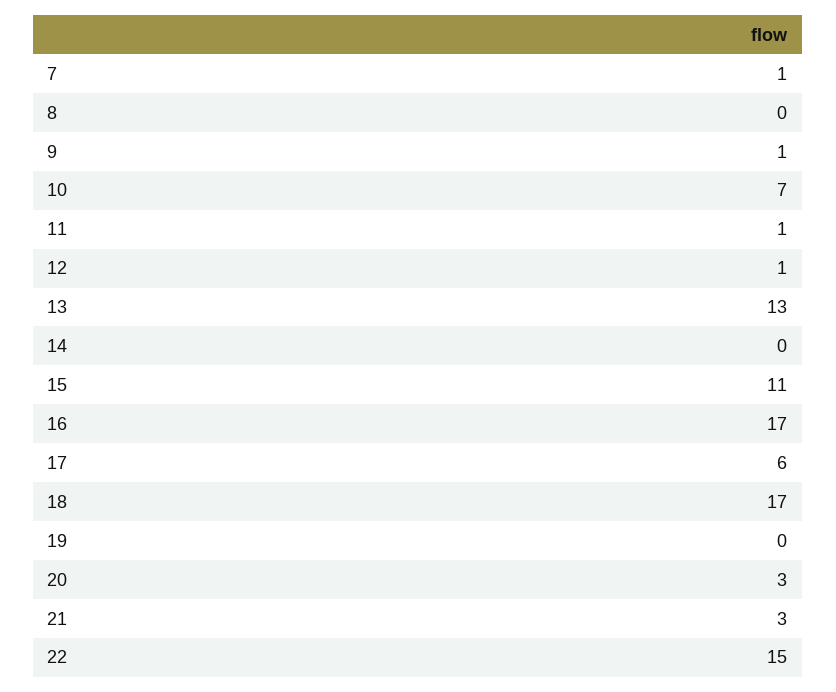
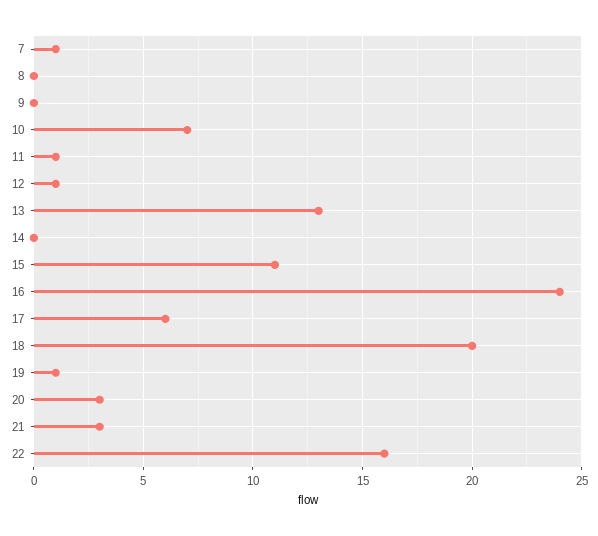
9: 1 -> 0
16: 17 -> 24
18: 17 -> 20
19: 0 -> 1
22: 15 -> 16

